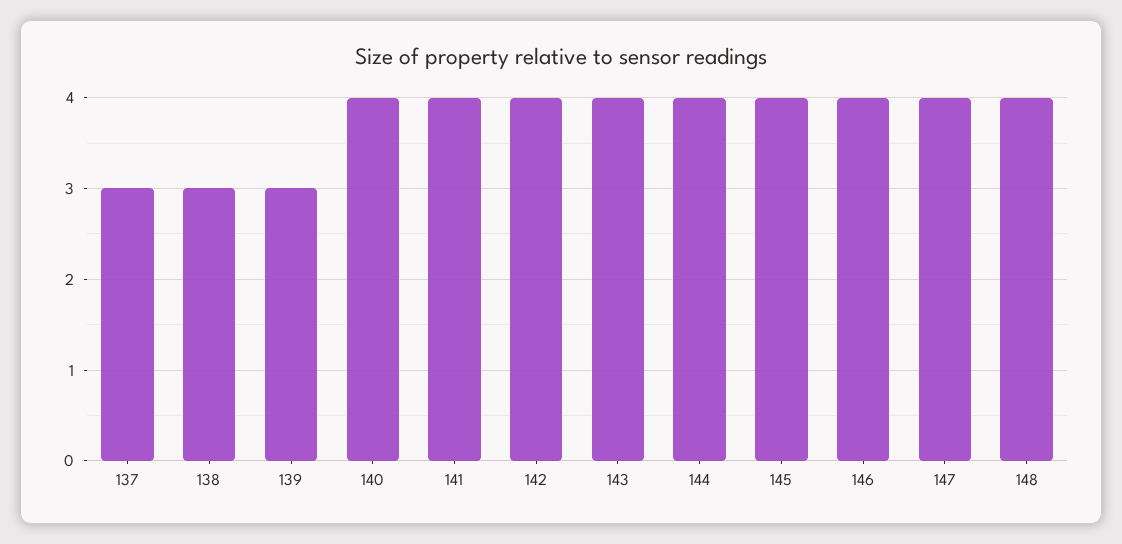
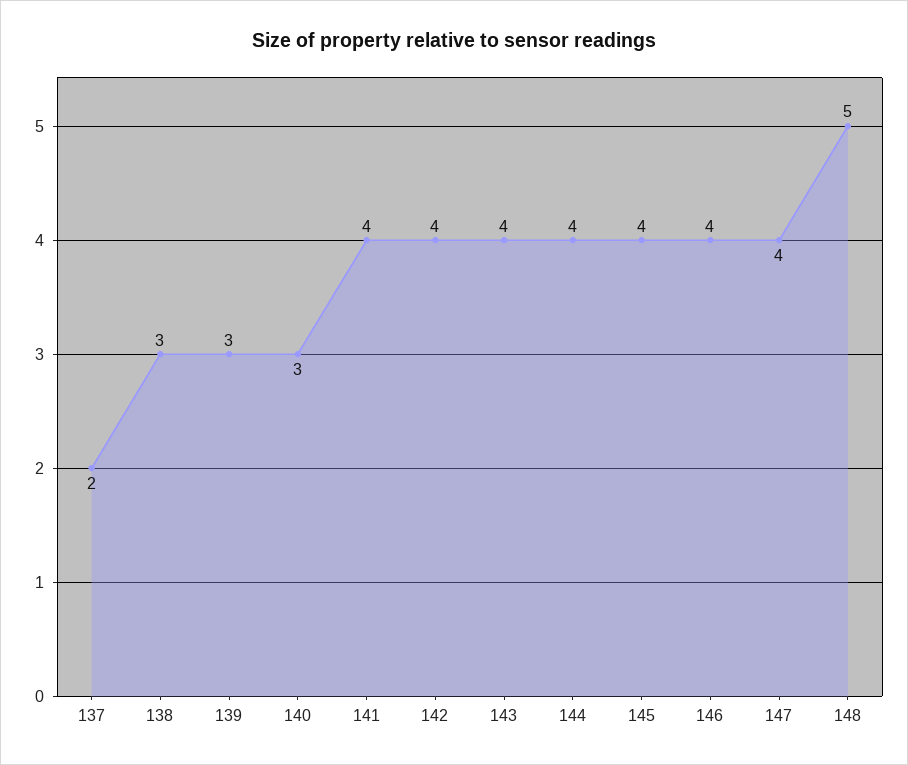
137: 3 -> 2
140: 4 -> 3
148: 4 -> 5

